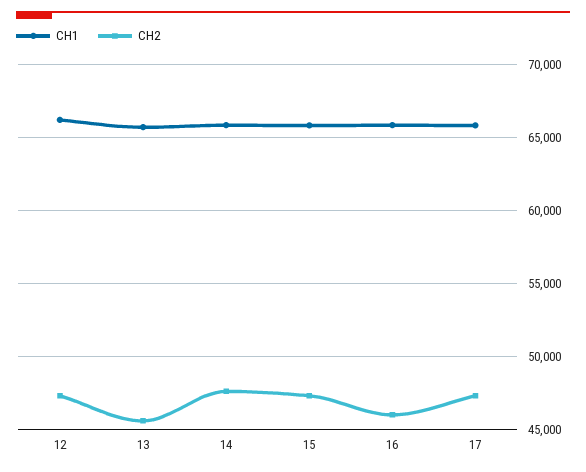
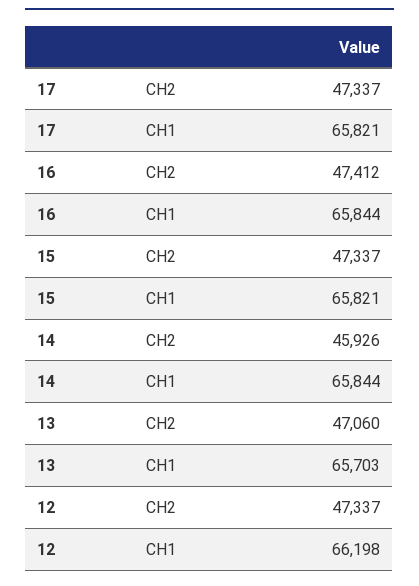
CH2, 13: 45500 -> 47060
CH2, 14: 47500 -> 45926
CH2, 16: 46000 -> 47412

